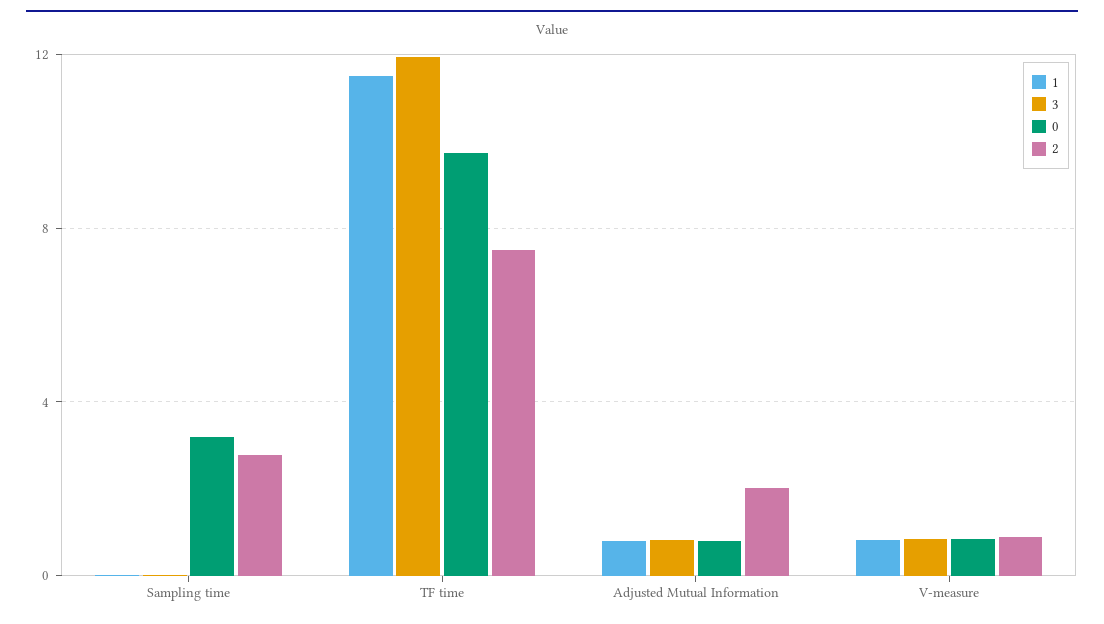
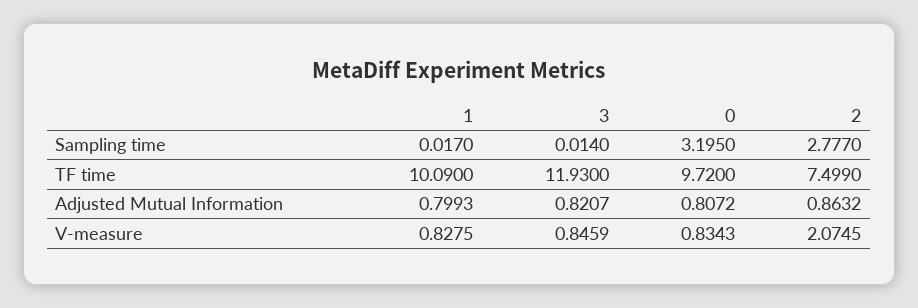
1, TF time: 11.5 -> 10.09
2, Adjusted Mutual Information: 2 -> 0.8632
2, V-measure: 1 -> 2.0745

